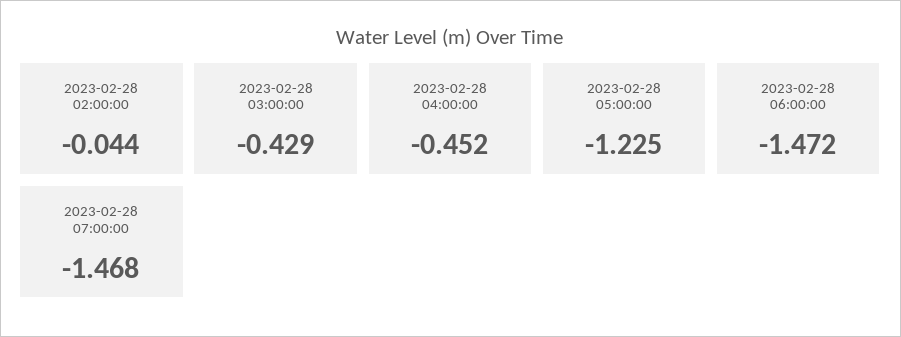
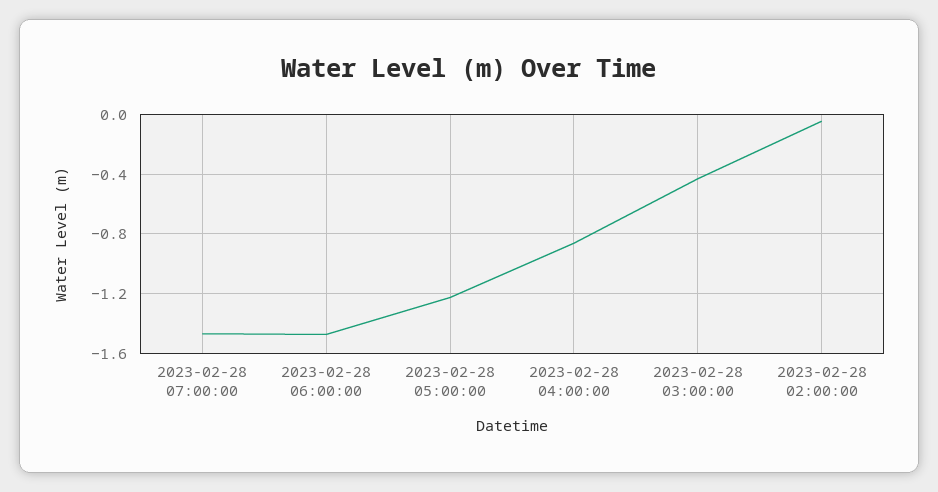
2023-02-28 04:00:00: -0.452 -> -0.85

